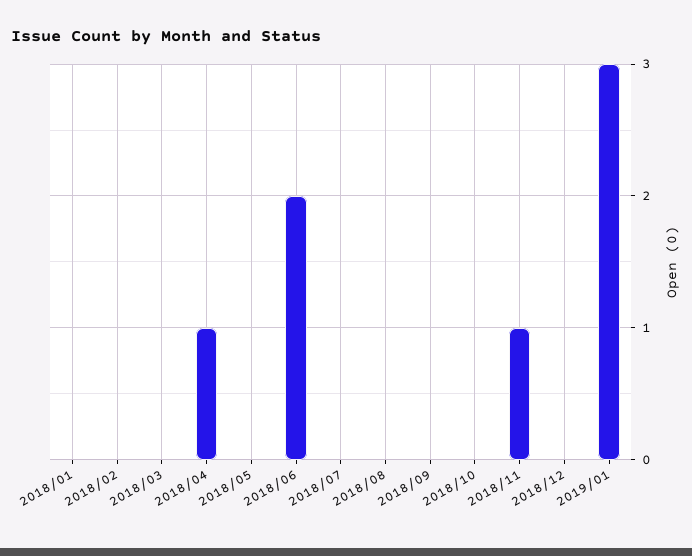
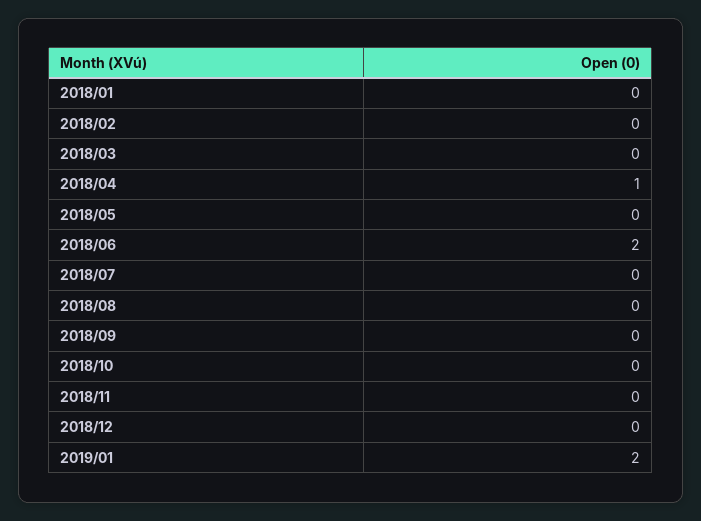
2018/11: 1 -> 0
2019/01: 3 -> 2

